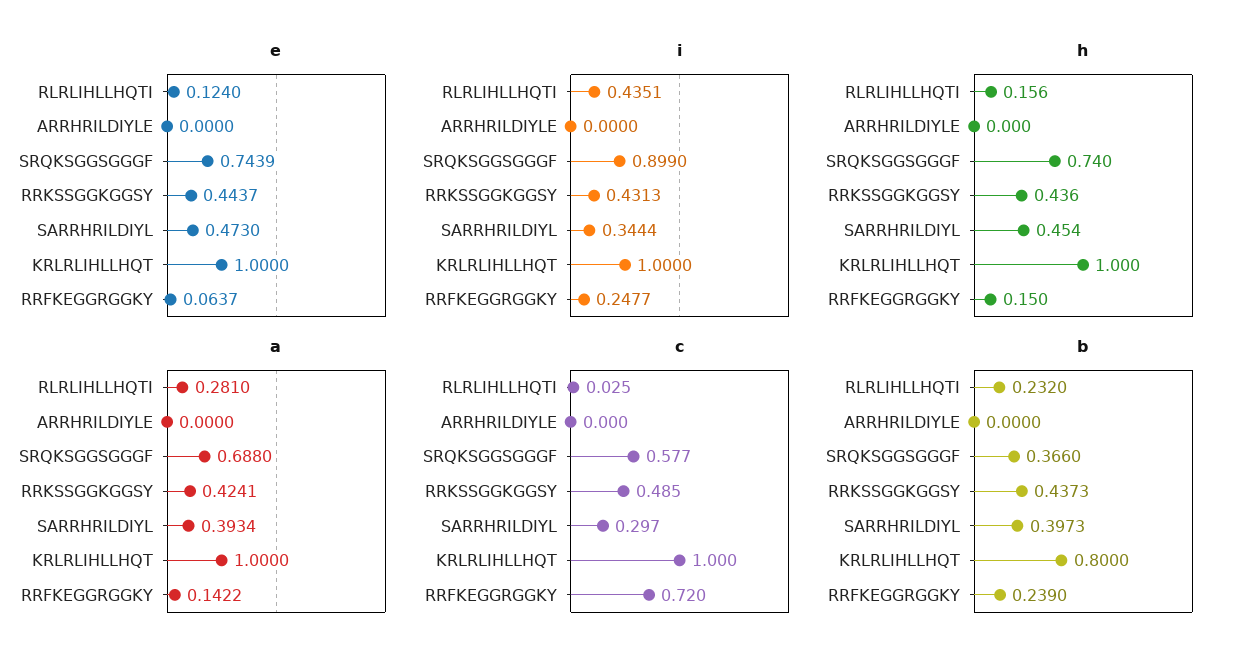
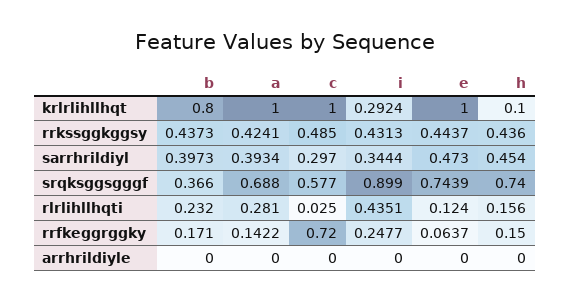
i, KRLRLIHLLHQT: 1 -> 0.2924
h, KRLRLIHLLHQT: 1 -> 0.1
b, RRFKEGGRGGKY: 0.239 -> 0.171

